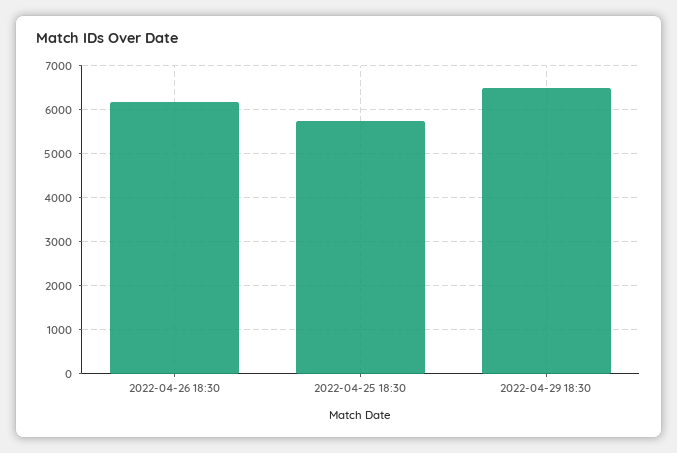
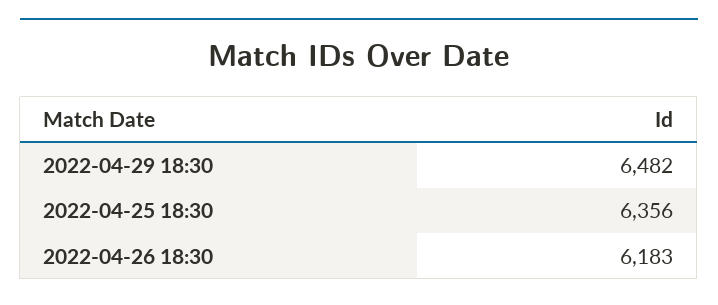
2022-04-25 18:30: 5800 -> 6356

